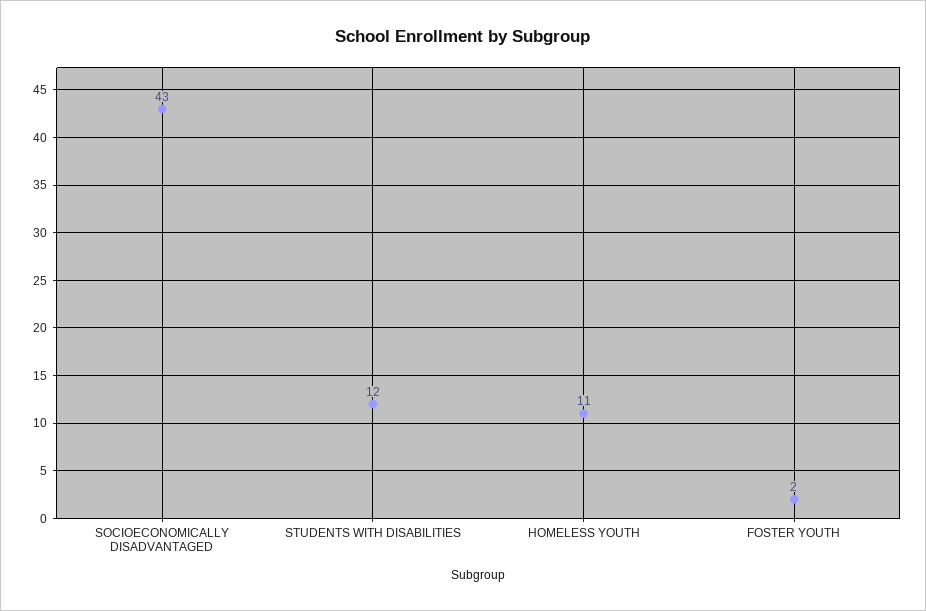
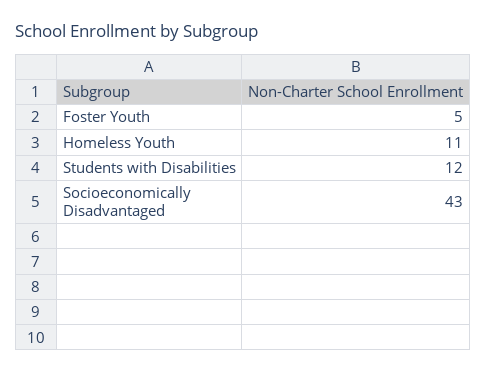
FOSTER YOUTH: 2 -> 5

